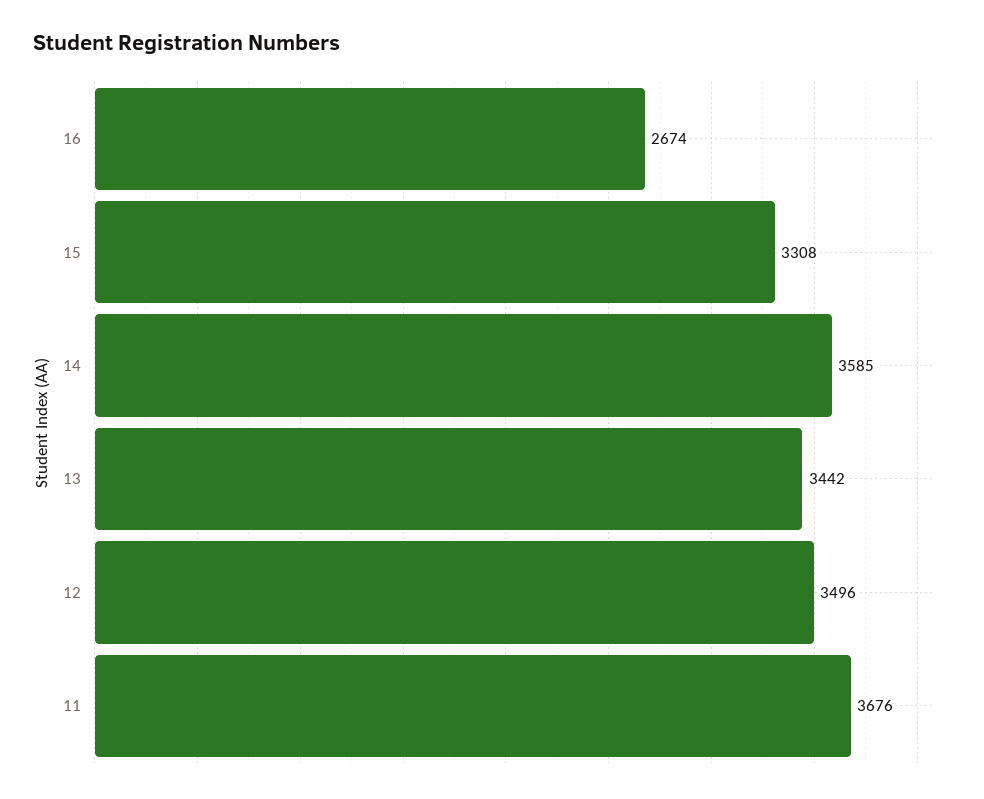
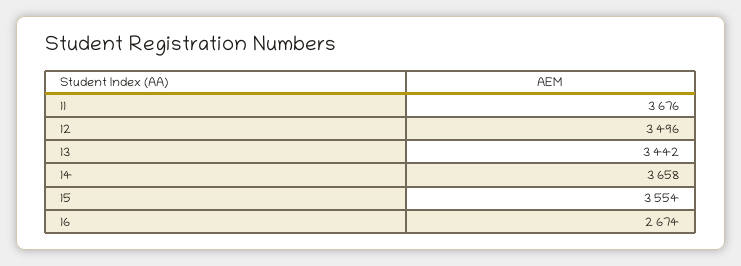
15: 3308 -> 3554
14: 3585 -> 3658

